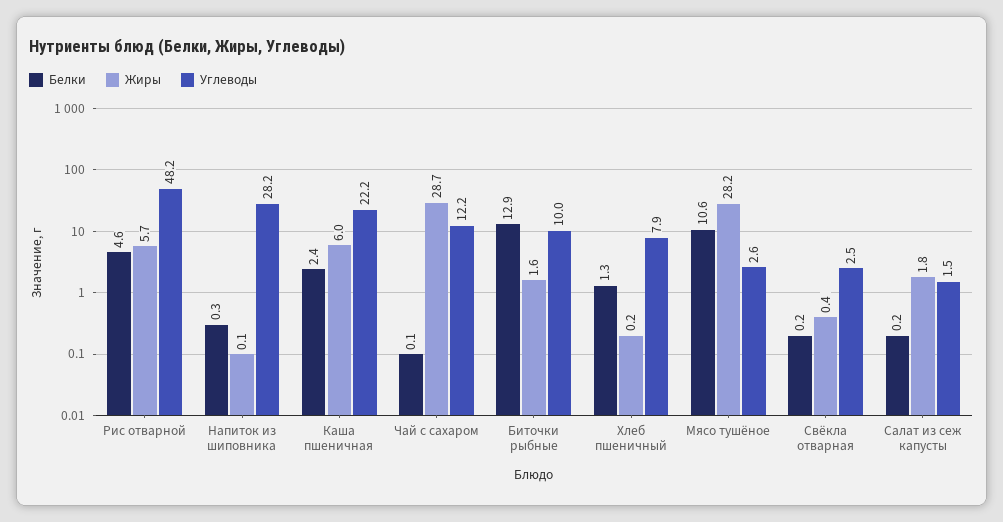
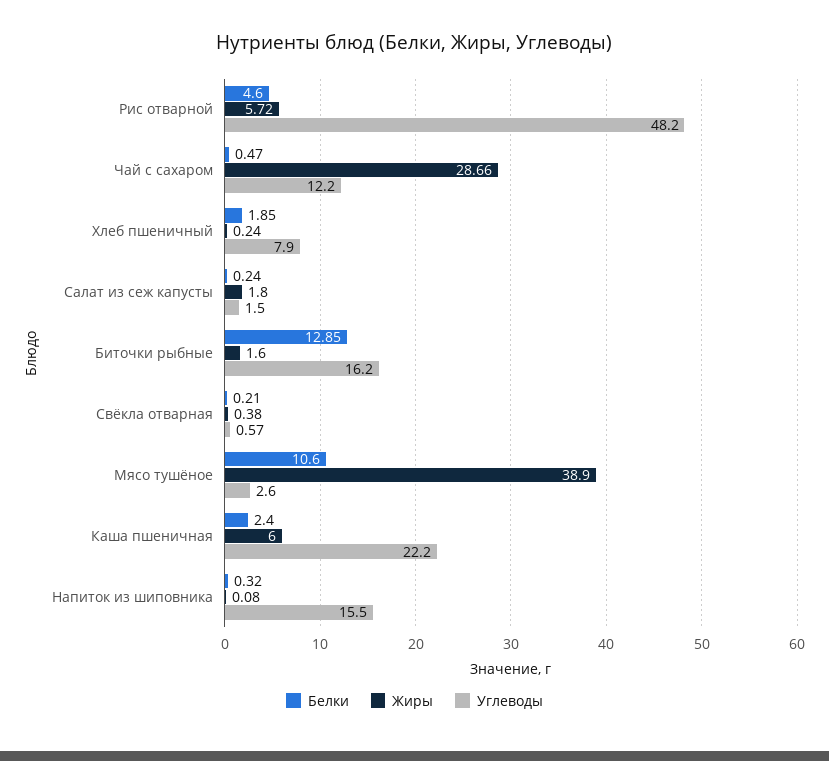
Углеводы, Напиток из шиповника: 28.2 -> 15.5
Белки, Чай с сахаром: 0.1 -> 0.47
Углеводы, Биточки рыбные: 10 -> 16.2
Белки, Хлеб пшеничный: 1.3 -> 1.85
Жиры, Мясо тушёное: 28.2 -> 38.9
Углеводы, Свёкла отварная: 2.5 -> 0.57

